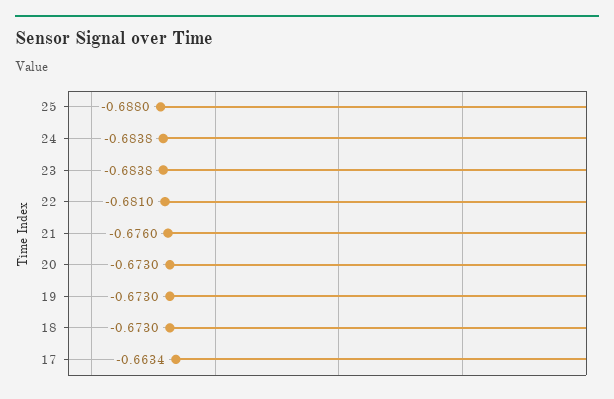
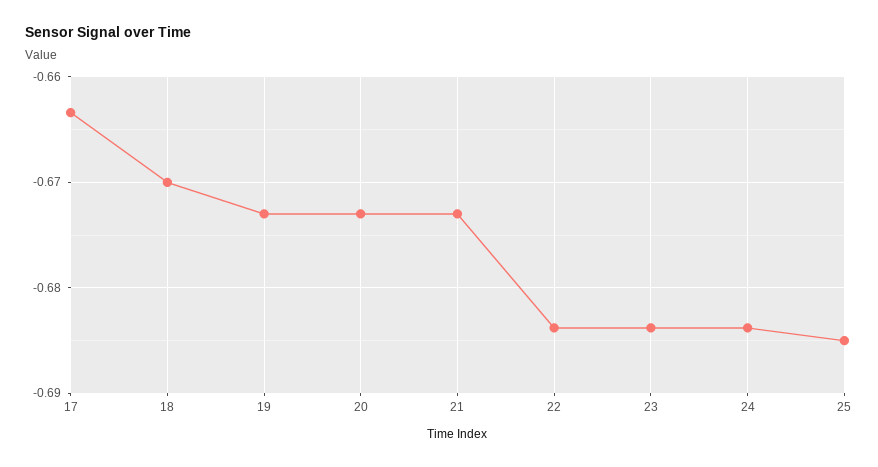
25: -0.688 -> -0.685
22: -0.681 -> -0.684
21: -0.676 -> -0.673
18: -0.673 -> -0.67

